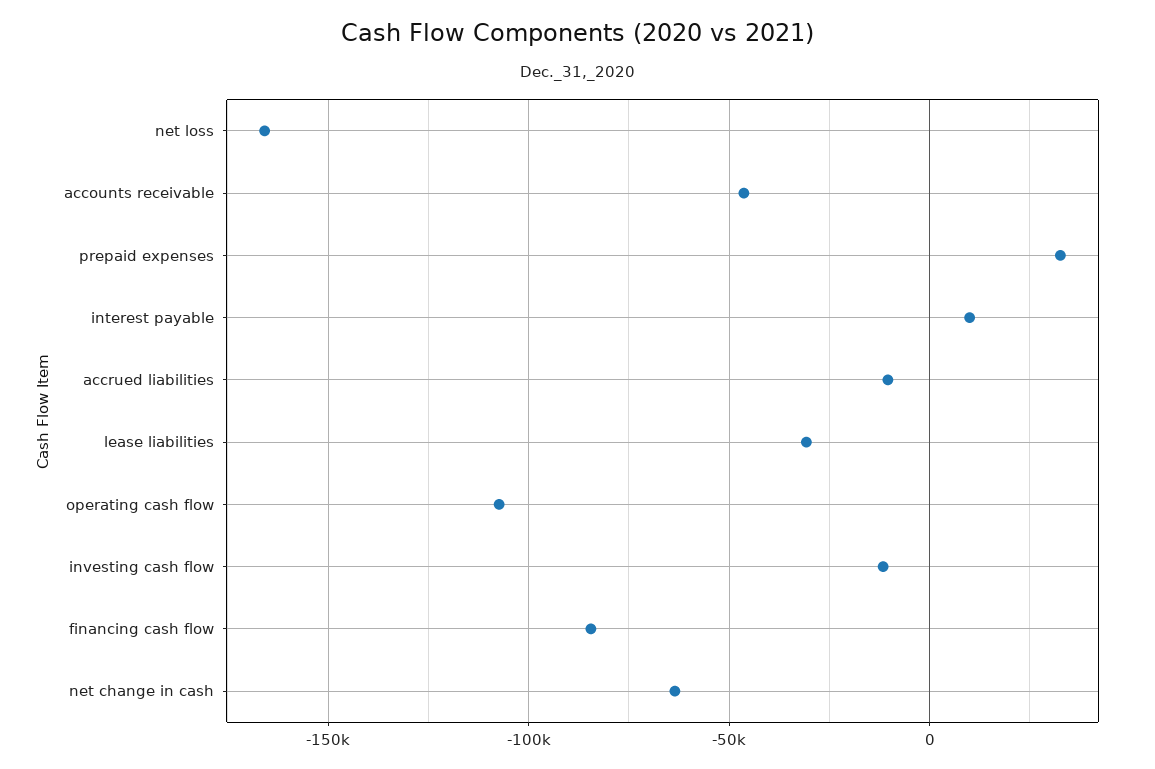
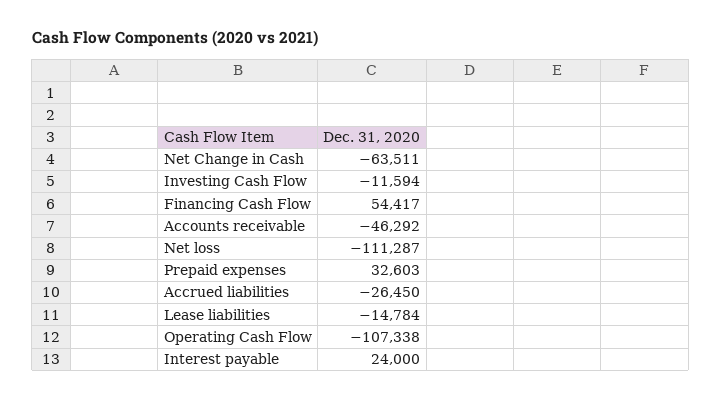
net loss: -165000 -> -111287
interest payable: 10000 -> 24000
accrued liabilities: -10000 -> -26450
lease liabilities: -30000 -> -14784
financing cash flow: -85000 -> 54417

